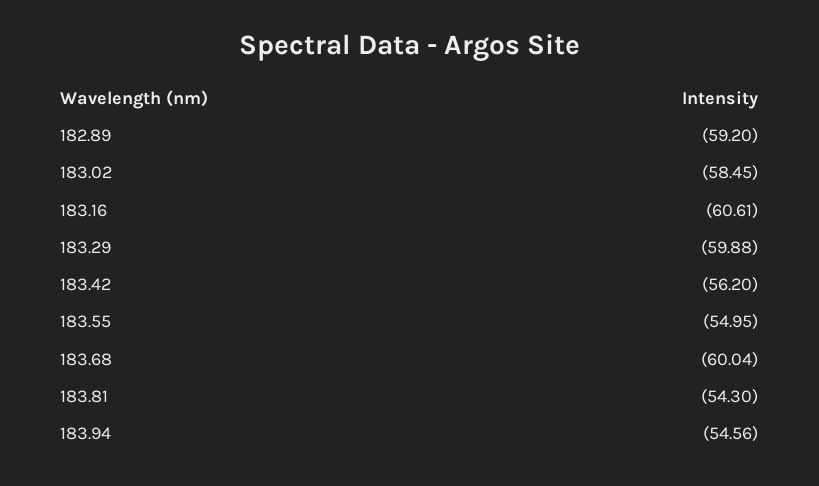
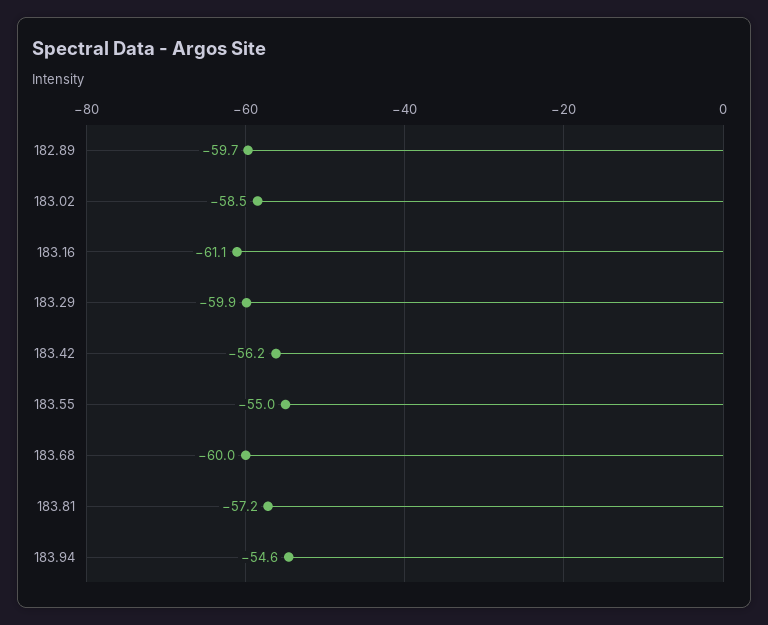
182.89: -59.2 -> -59.7
183.16: -60.61 -> -61.1
183.81: -54.3 -> -57.2

